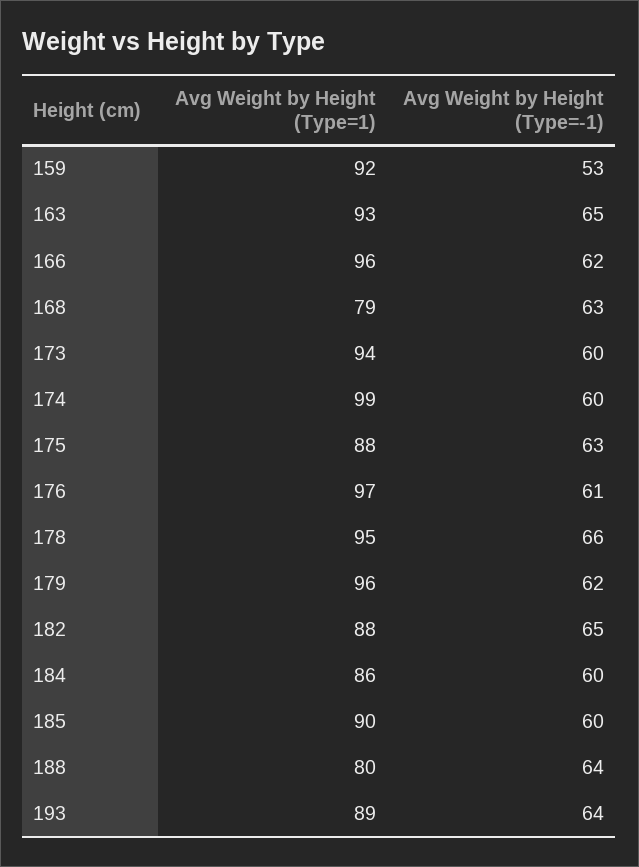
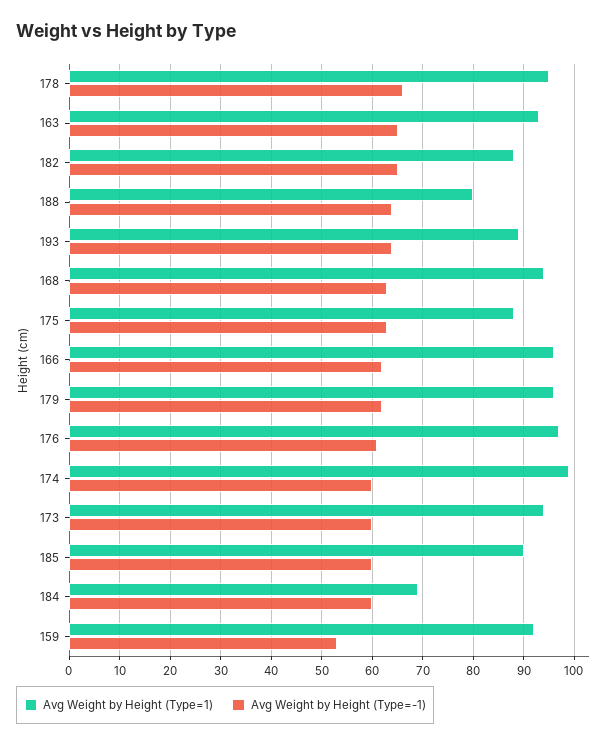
Avg Weight by Height (Type=1), 168: 79 -> 95
Avg Weight by Height (Type=1), 184: 86 -> 70

